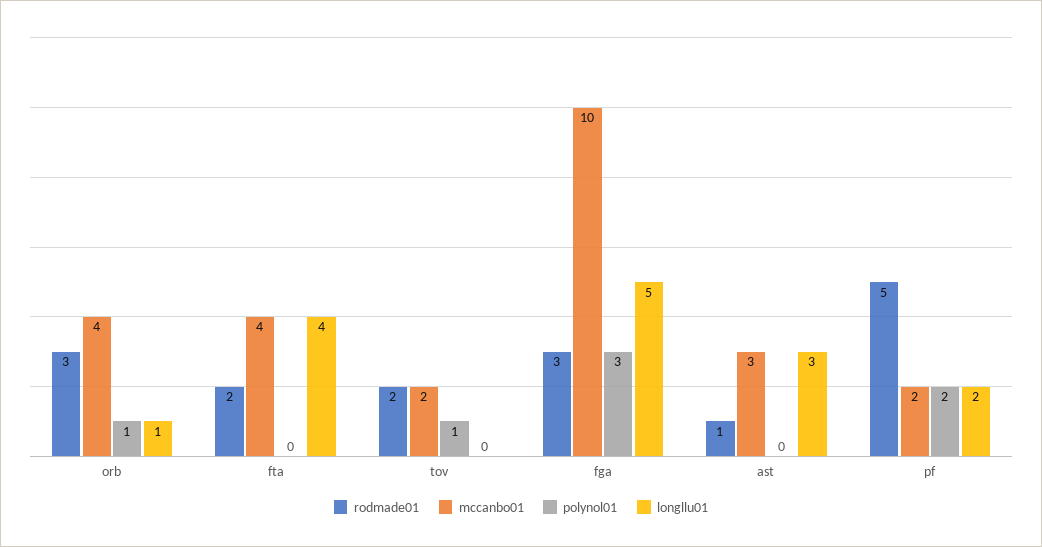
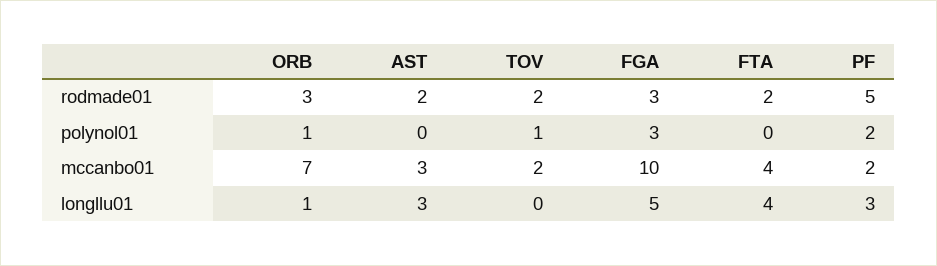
mccanbo01, orb: 4 -> 7
rodmade01, ast: 1 -> 2
longllu01, pf: 2 -> 3

